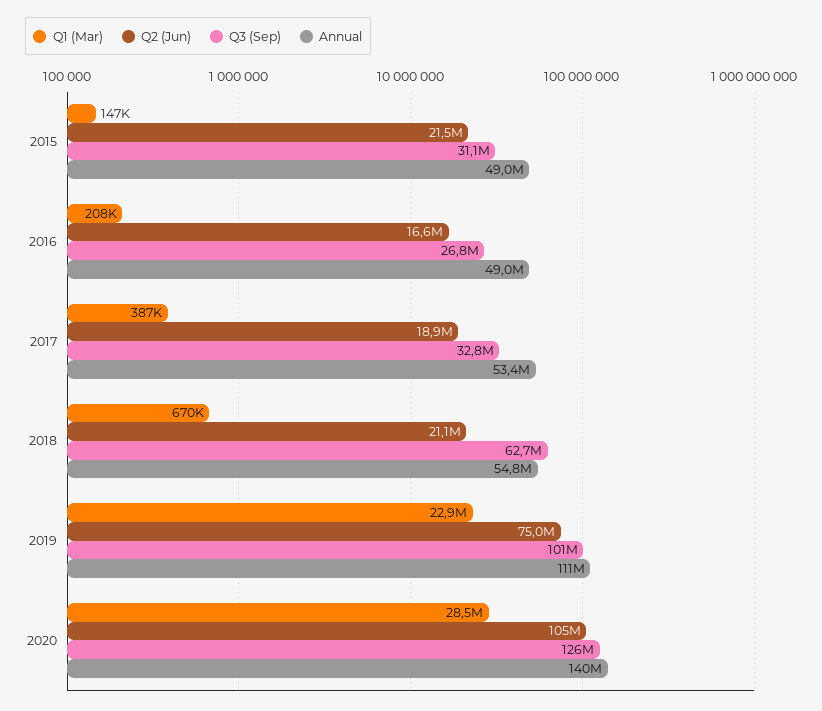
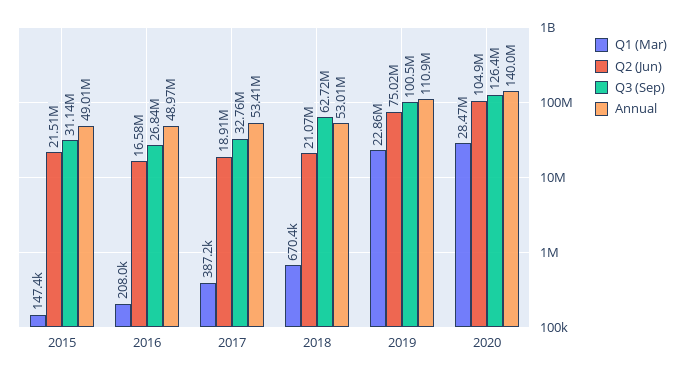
Annual, 2018: 54800000 -> 53010000

